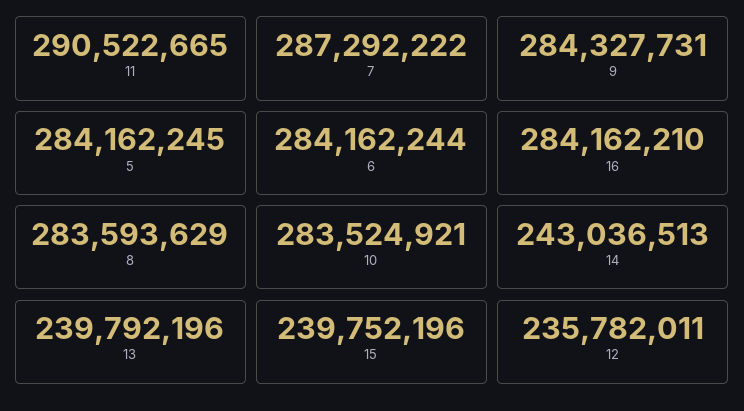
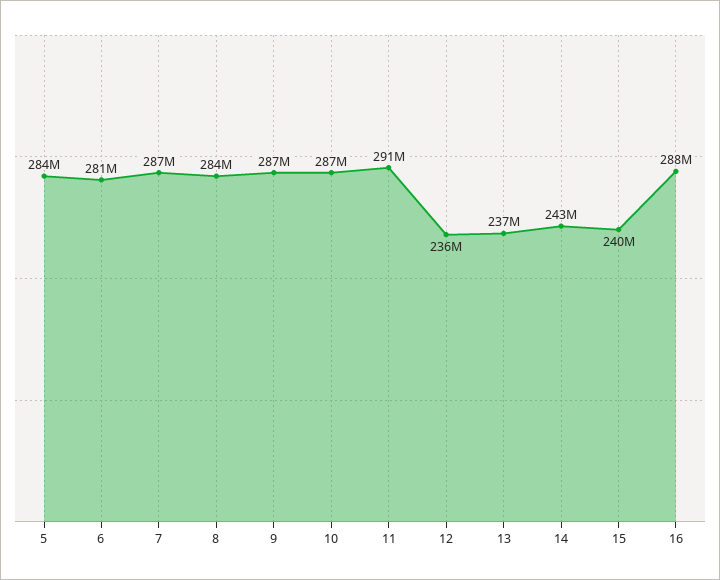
9: 284327731 -> 287000000
6: 284162244 -> 281000000
16: 284162210 -> 288000000
10: 283524921 -> 287000000
13: 239792196 -> 237000000

